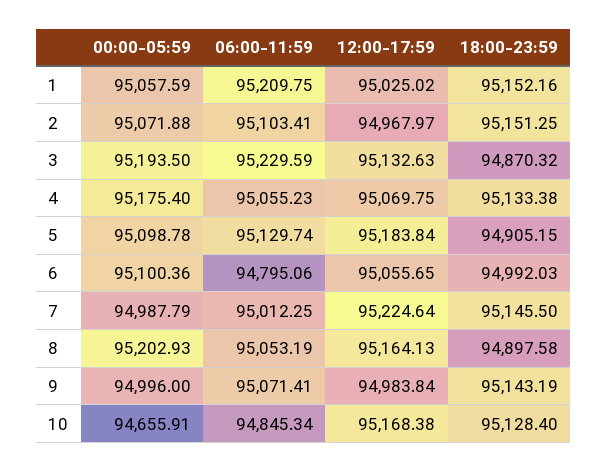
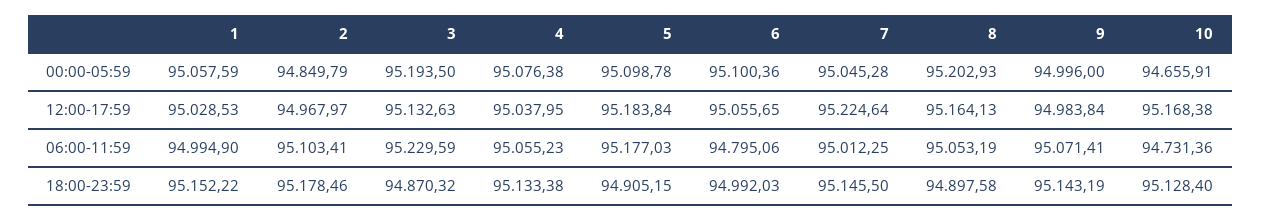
06:00-11:59, 1: 95209.75 -> 94994.9
12:00-17:59, 1: 95025.02 -> 95028.53
18:00-23:59, 1: 95152.16 -> 95152.22
00:00-05:59, 2: 95071.88 -> 94849.79
18:00-23:59, 2: 95151.25 -> 95178.46
00:00-05:59, 4: 95175.4 -> 95076.38
12:00-17:59, 4: 95069.75 -> 95037.95
06:00-11:59, 5: 95129.74 -> 95177.03
00:00-05:59, 7: 94987.79 -> 95045.28
06:00-11:59, 10: 94845.34 -> 94731.36

